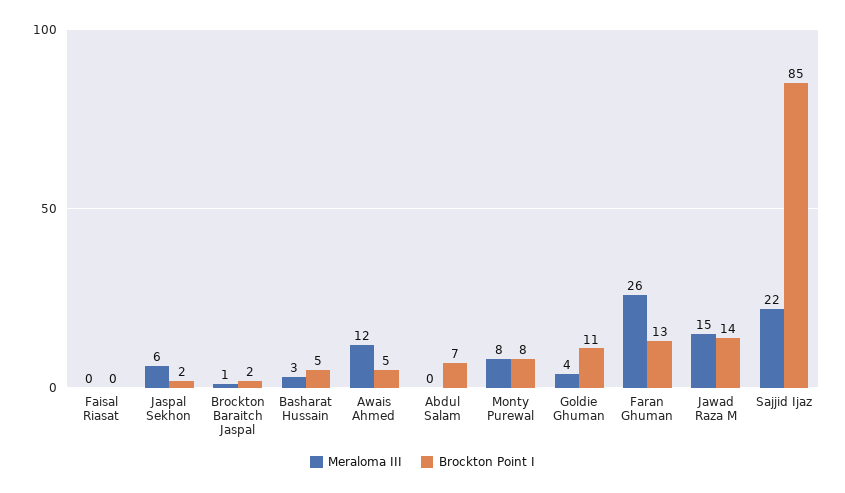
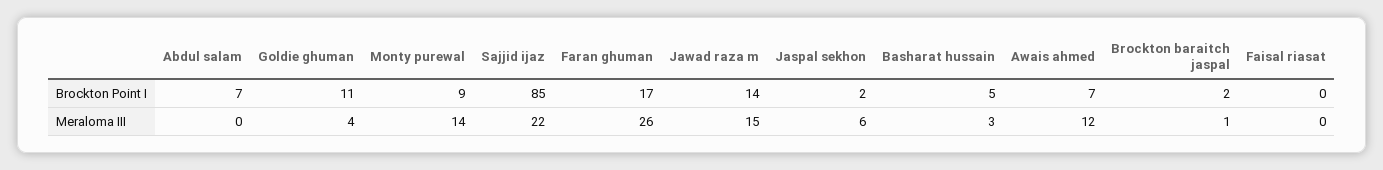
Brockton Point I, Awais Ahmed: 5 -> 7
Meraloma III, Monty Purewal: 8 -> 14
Brockton Point I, Monty Purewal: 8 -> 9
Brockton Point I, Faran Ghuman: 13 -> 17

